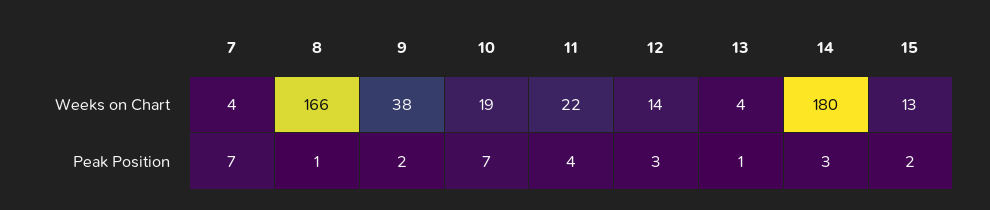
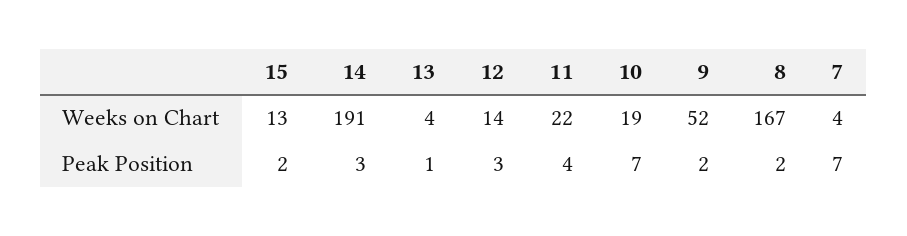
8, Weeks on Chart: 166 -> 167
9, Weeks on Chart: 38 -> 52
14, Weeks on Chart: 180 -> 191
8, Peak Position: 1 -> 2

